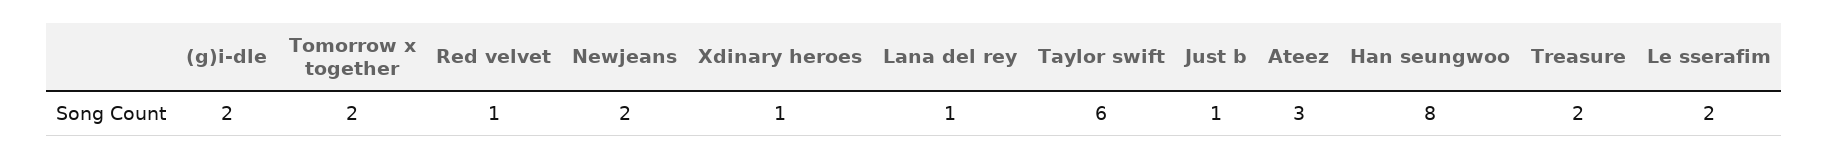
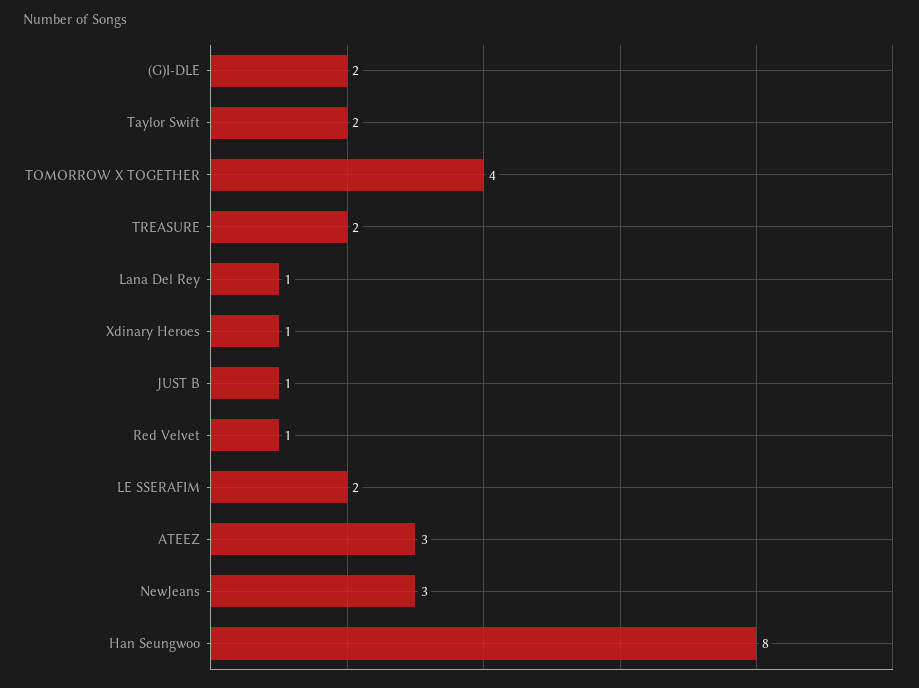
Tomorrow x together: 2 -> 4
Newjeans: 2 -> 3
Taylor swift: 6 -> 2

